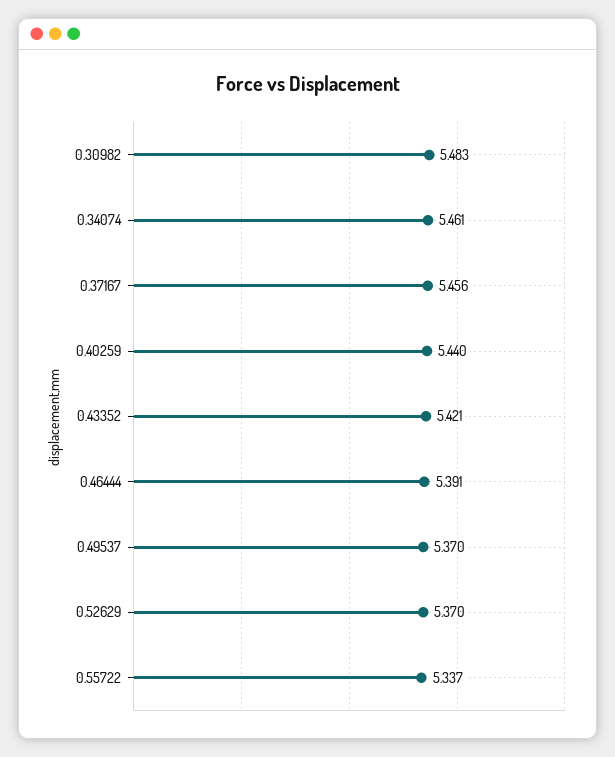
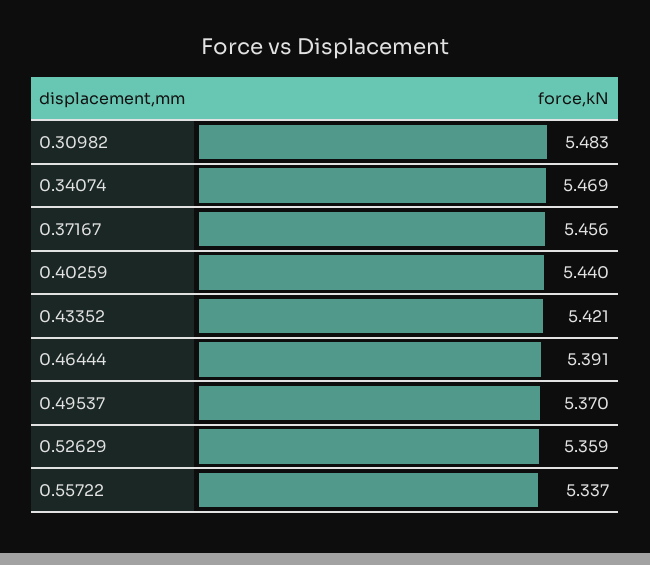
0.34074: 5.461 -> 5.469
0.52629: 5.37 -> 5.359

